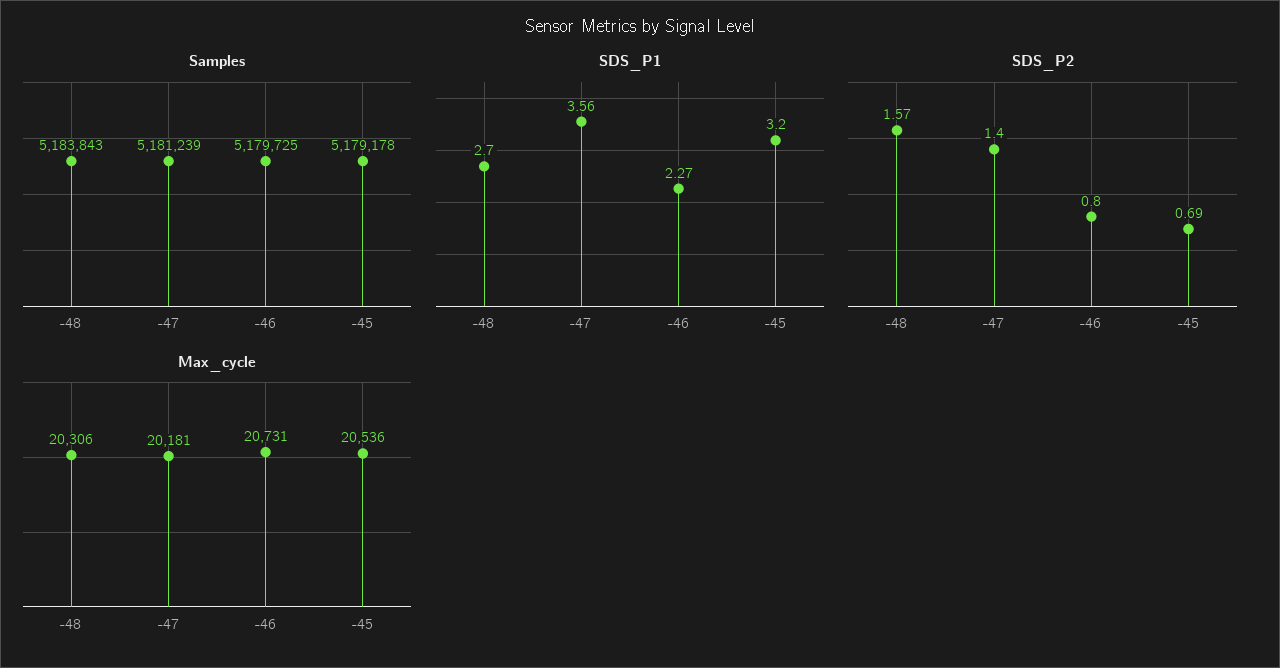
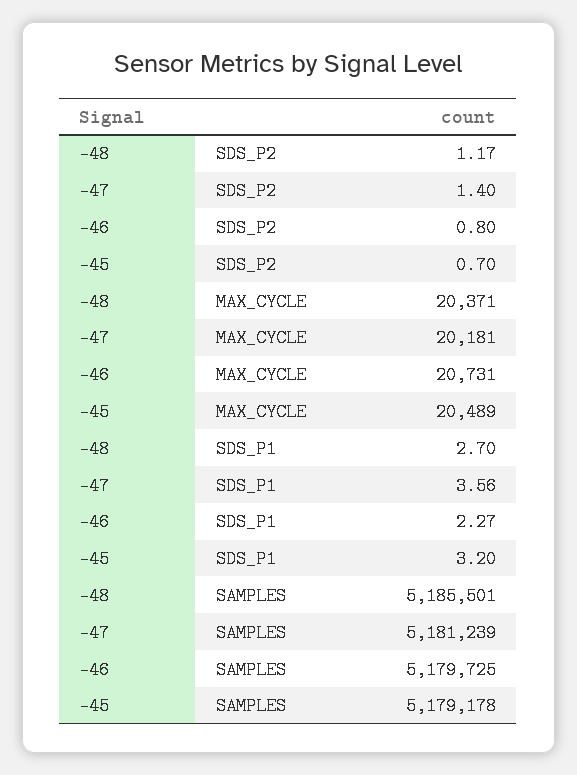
Samples, -48: 5183843 -> 5185501
SDS_P2, -48: 1.57 -> 1.17
SDS_P2, -45: 0.69 -> 0.7
Max_cycle, -48: 20306 -> 20371
Max_cycle, -45: 20536 -> 20489

